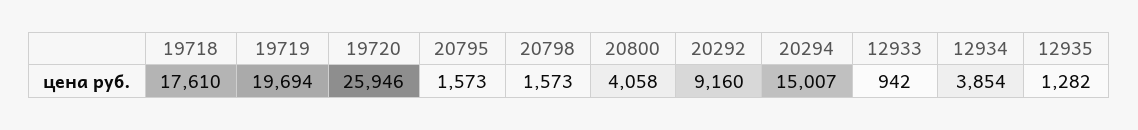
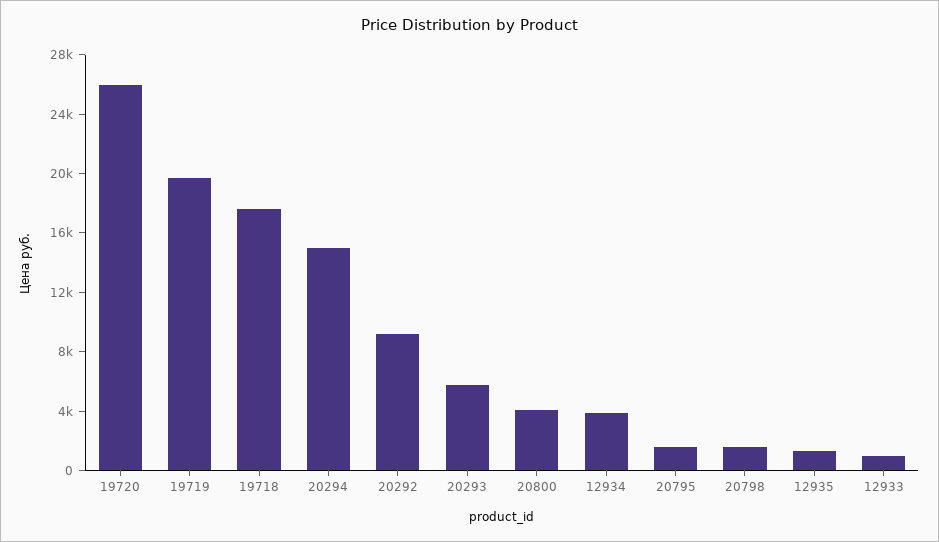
20293: none -> 6000

